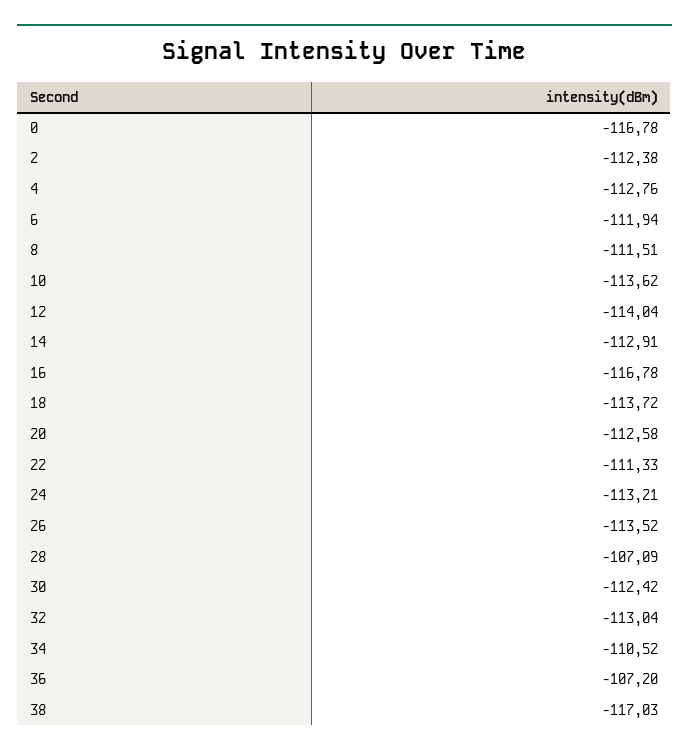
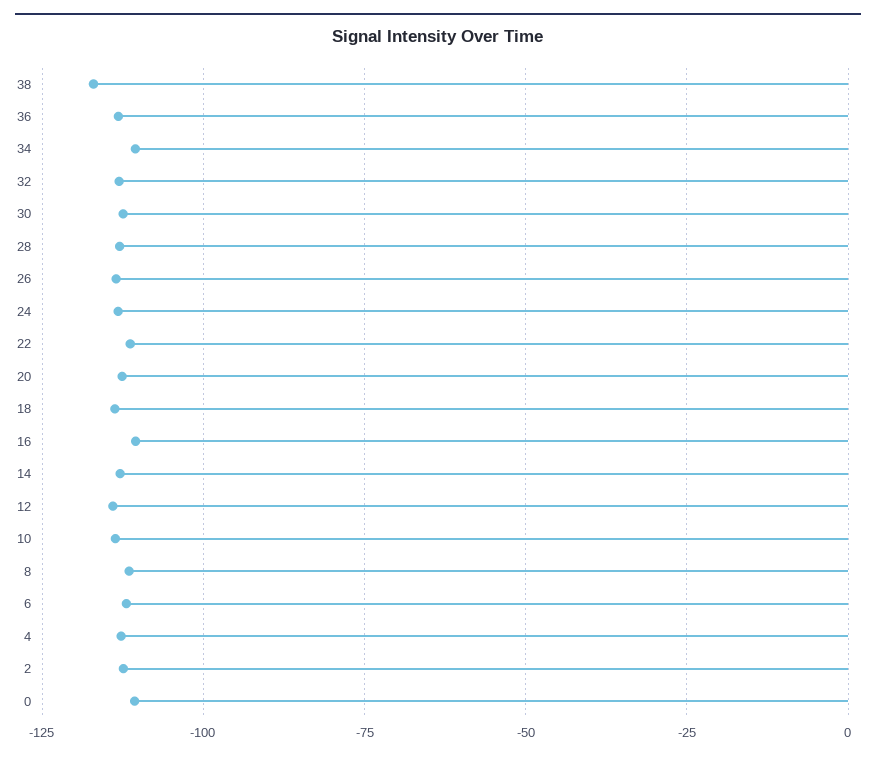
0: -116.78 -> -110
16: -116.78 -> -110
28: -107.09 -> -112.5
36: -107.2 -> -112.5

